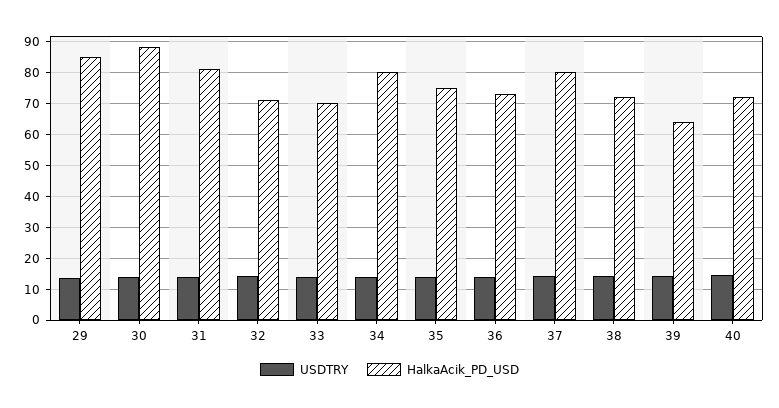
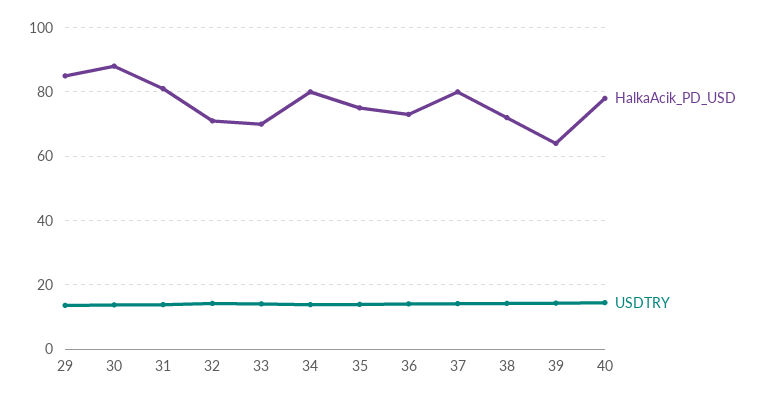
HalkaAcik_PD_USD, 40: 72 -> 78

